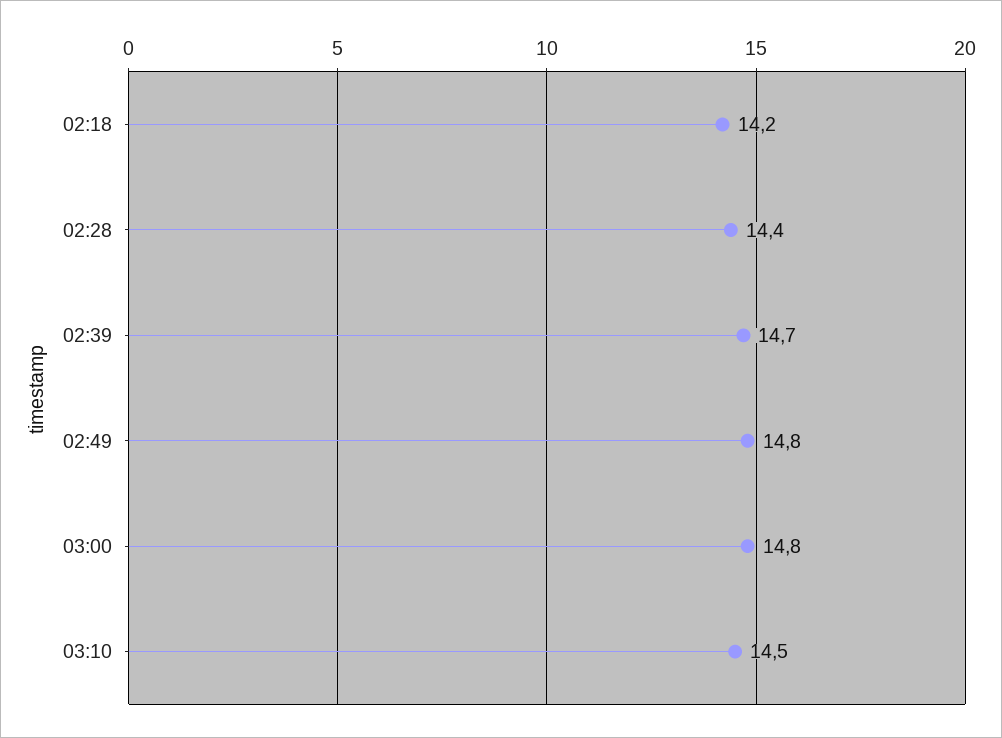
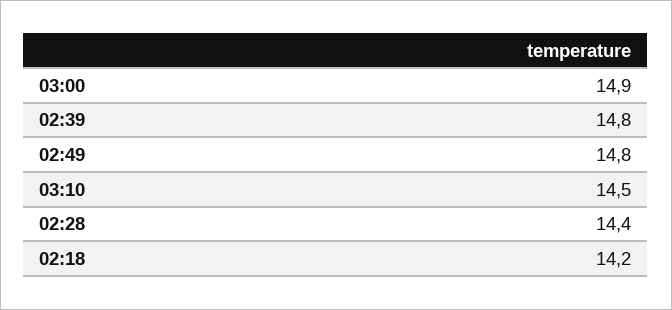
02:39: 14.7 -> 14.8
03:00: 14.8 -> 14.9

